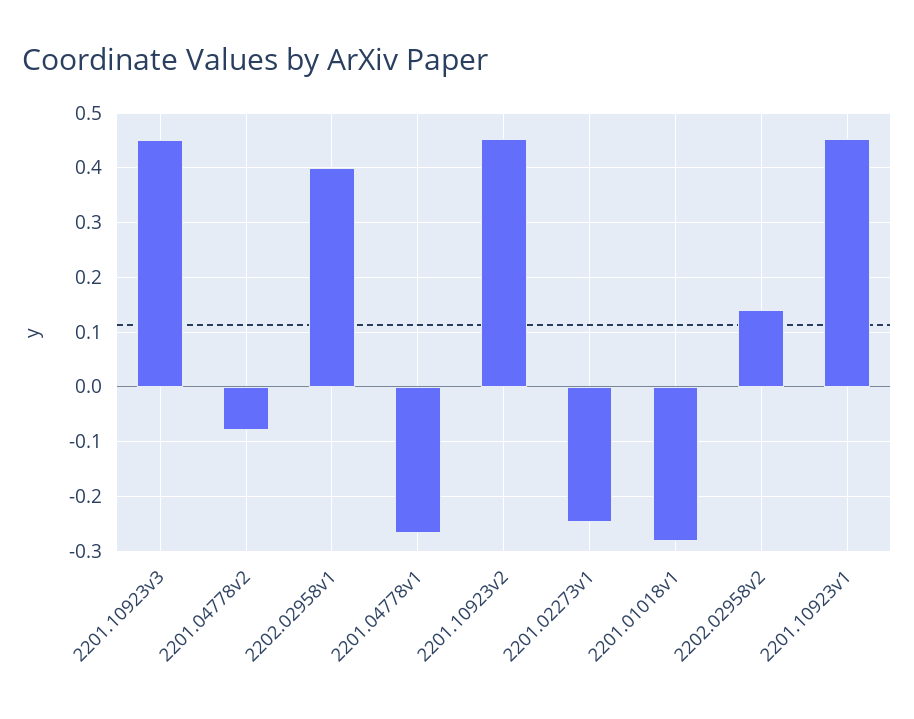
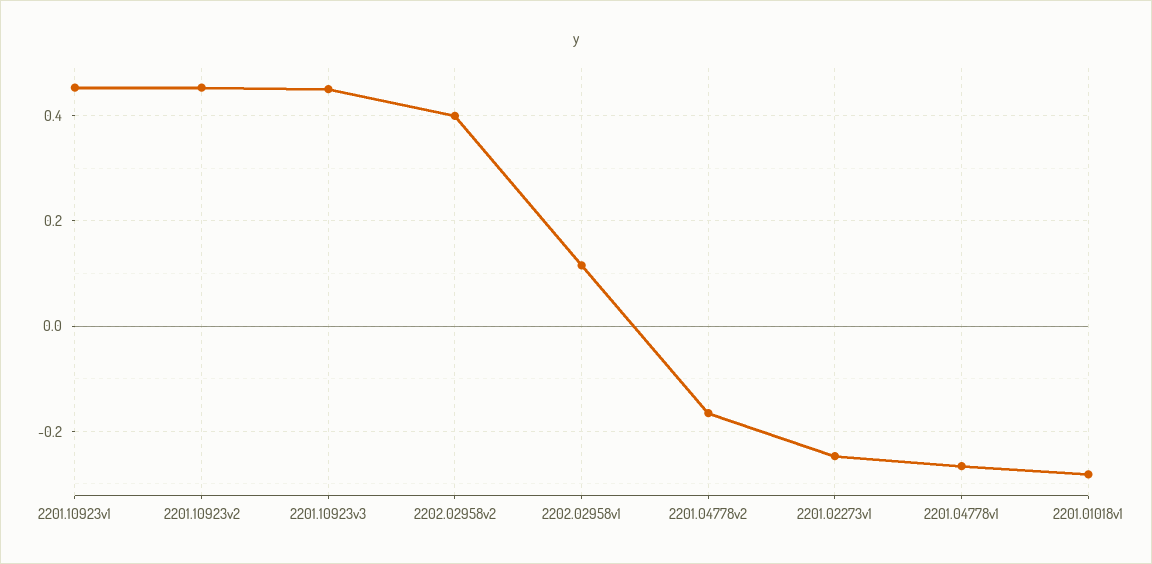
2201.04778v2: -0.08 -> -0.16
2202.02958v1: 0.4 -> 0.12
2202.02958v2: 0.14 -> 0.4

